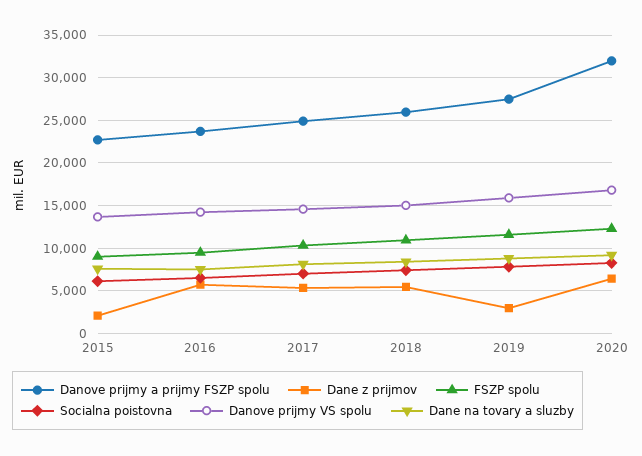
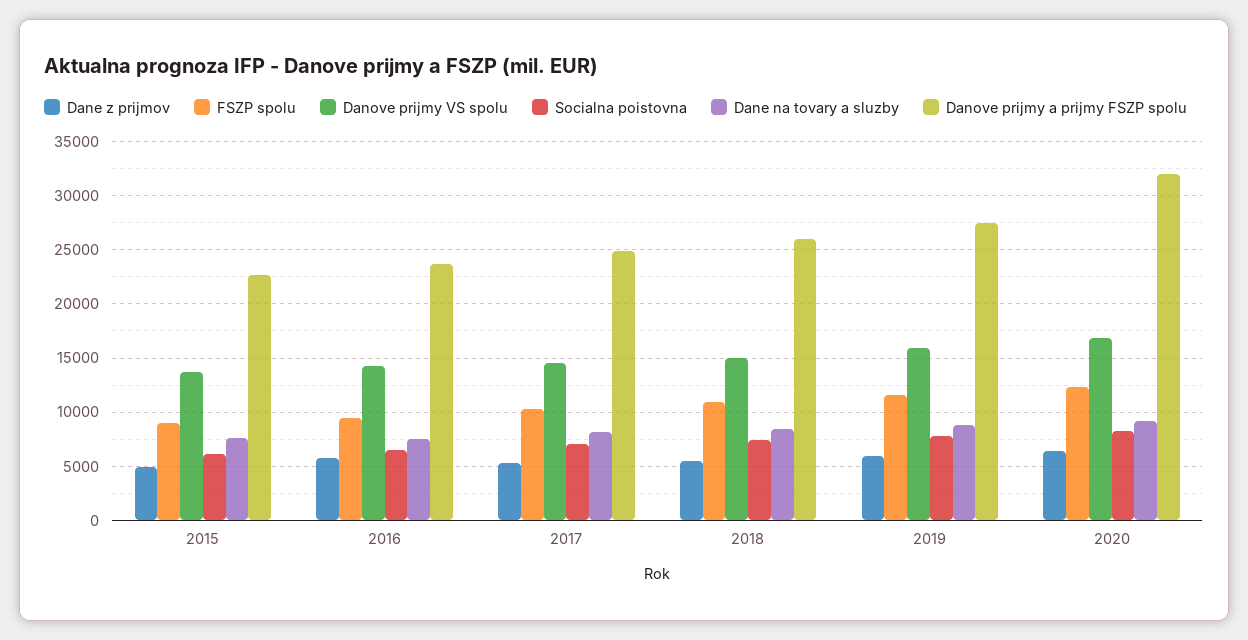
Dane z prijmov, 2015: 2000 -> 5000
Dane z prijmov, 2019: 3000 -> 6000

